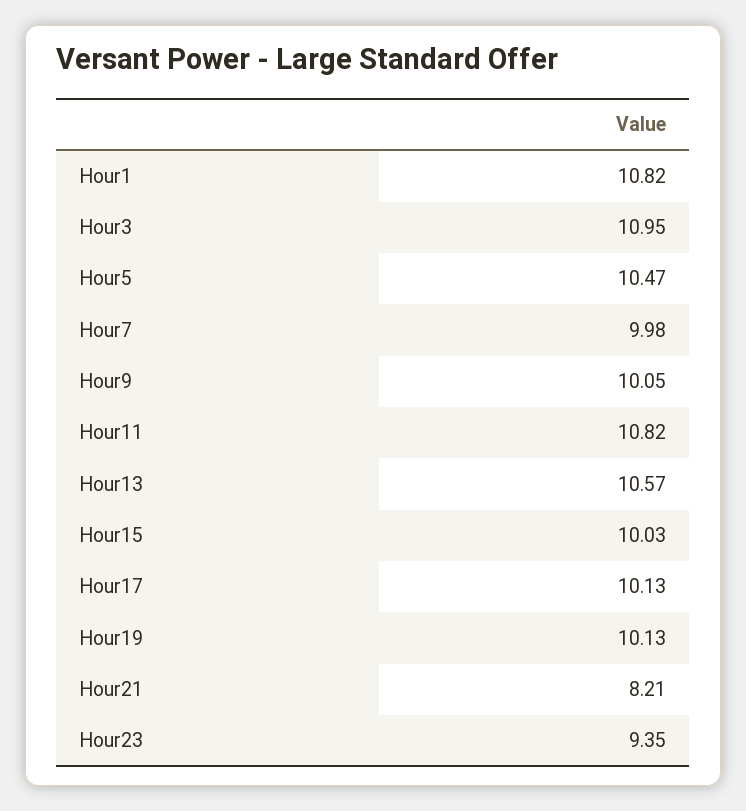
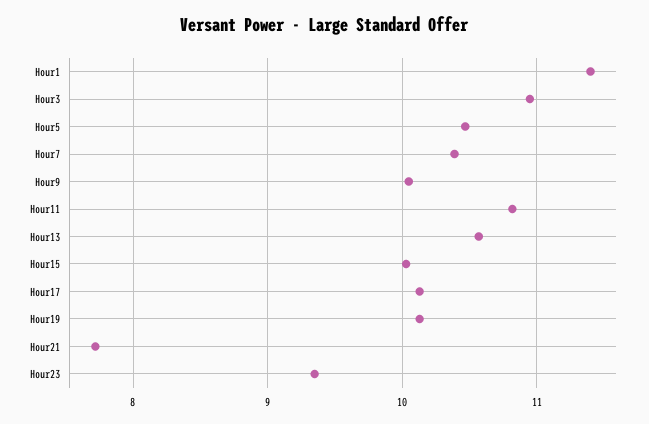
Hour1: 10.82 -> 11.4
Hour7: 9.98 -> 10.4
Hour21: 8.21 -> 7.7

